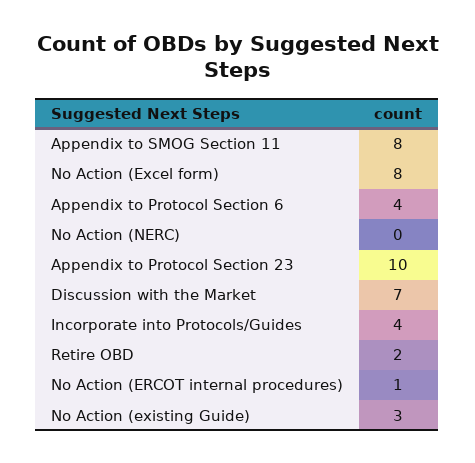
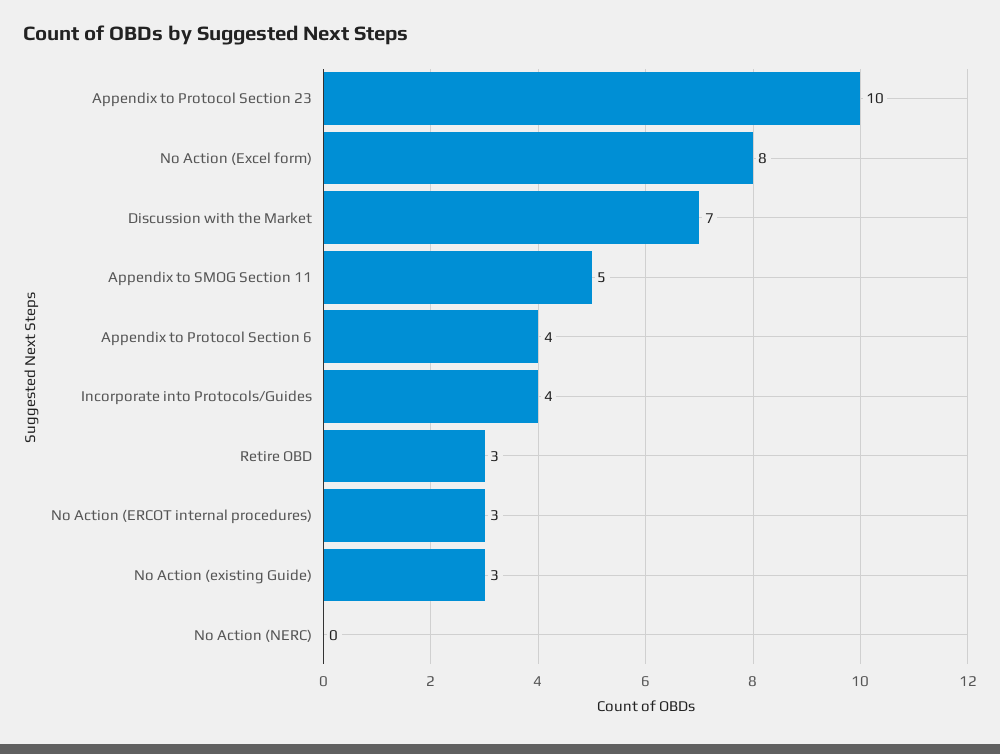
Appendix to SMOG Section 11: 8 -> 5
Retire OBD: 2 -> 3
No Action (ERCOT internal procedures): 1 -> 3

